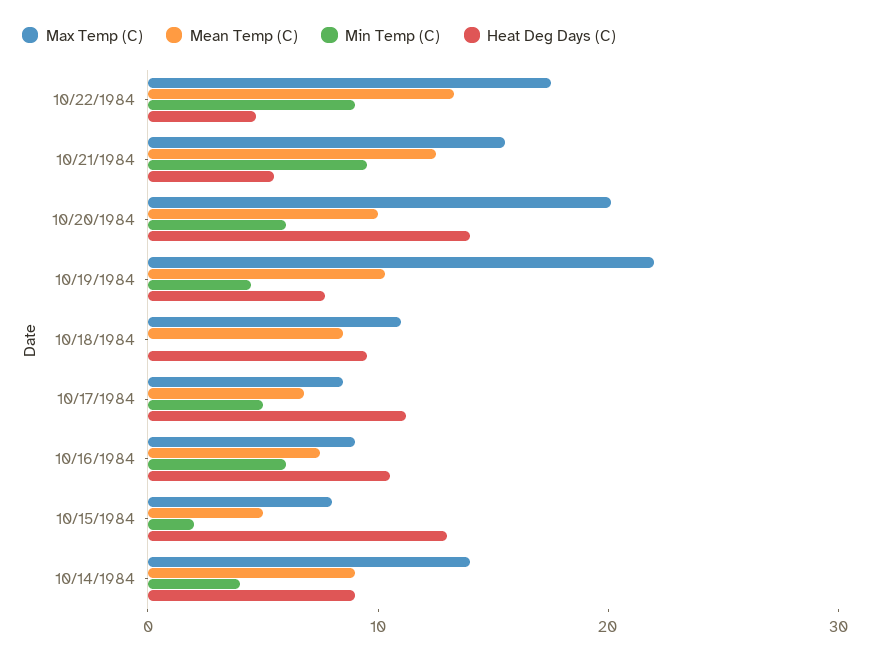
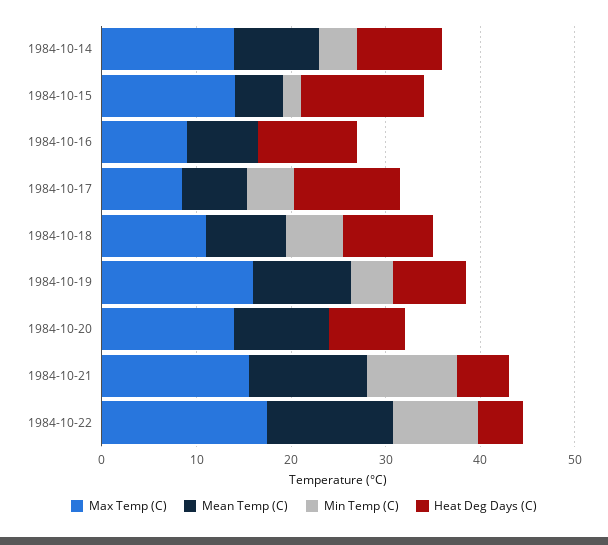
Max Temp (C), 10/20/1984: 20 -> 14
Min Temp (C), 10/20/1984: 6 -> 0
Heat Deg Days (C), 10/20/1984: 14 -> 8
Max Temp (C), 10/19/1984: 22 -> 16
Min Temp (C), 10/18/1984: 0 -> 6
Min Temp (C), 10/16/1984: 6 -> 0
Max Temp (C), 10/15/1984: 8 -> 14

